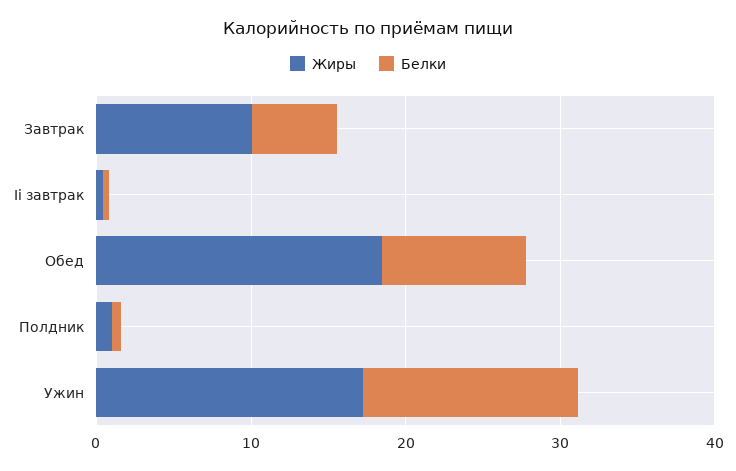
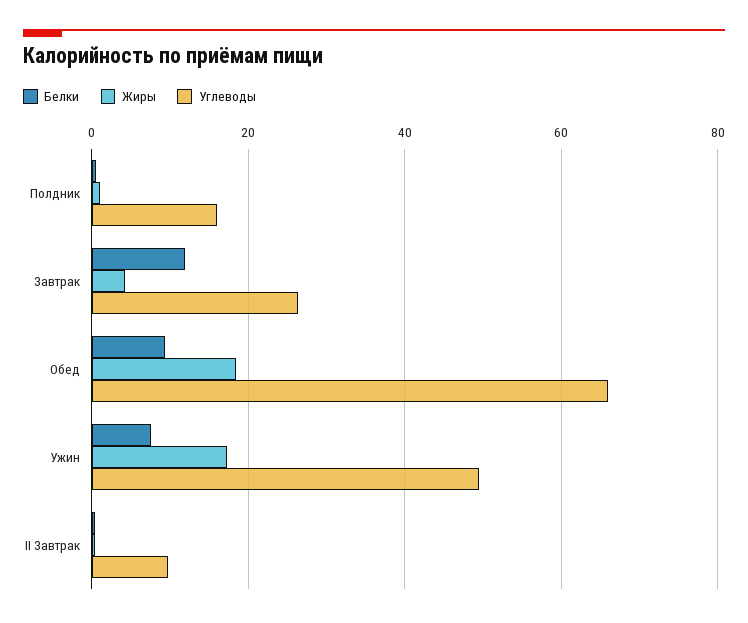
Жиры, Завтрак: 10 -> 4
Белки, Завтрак: 6 -> 12
Белки, Ужин: 14 -> 8
Углеводы, Полдник: none -> 16
Углеводы, Завтрак: none -> 26
Углеводы, Обед: none -> 66
Углеводы, Ужин: none -> 50
Углеводы, Ii завтрак: none -> 10

